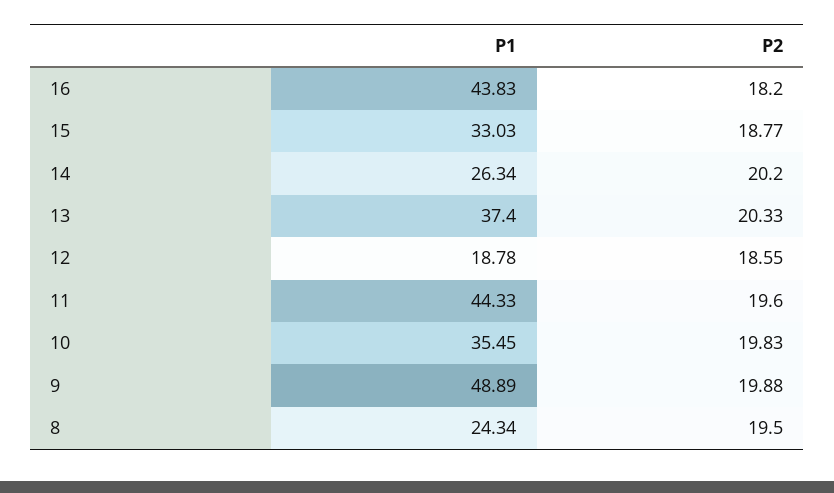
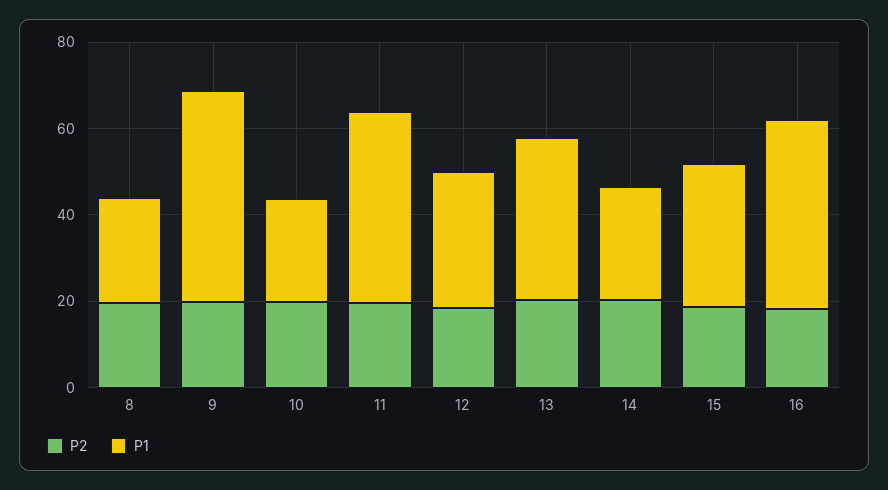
P1, 12: 18.78 -> 30
P1, 10: 35.45 -> 25

